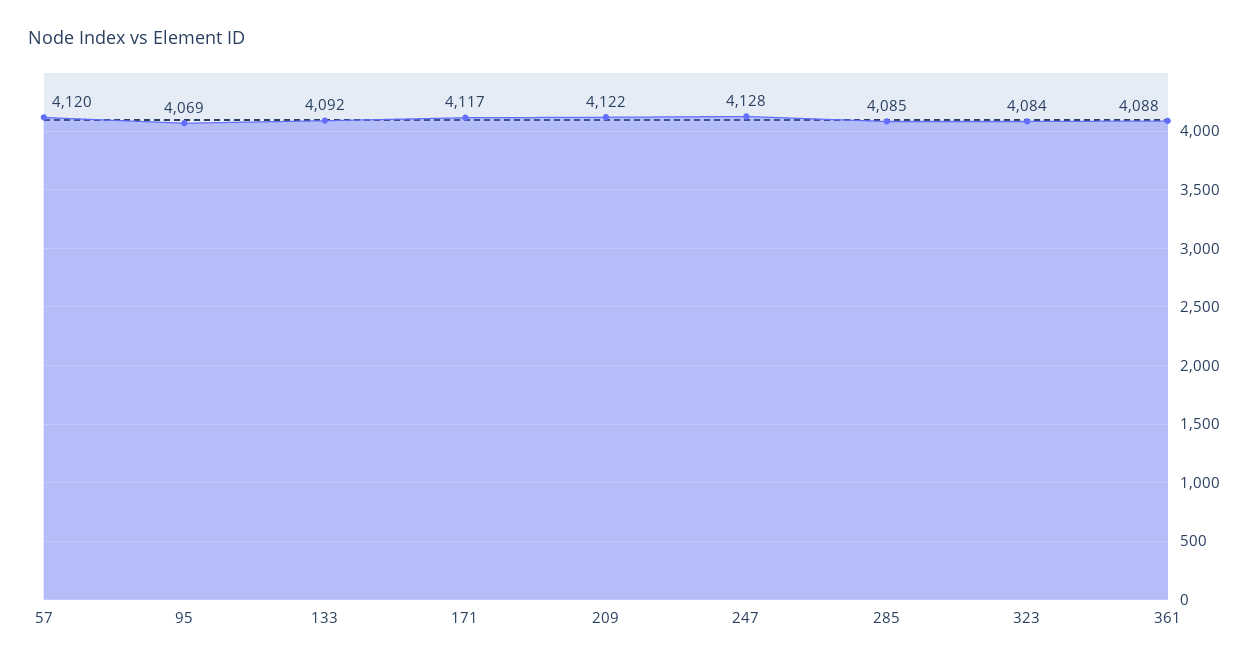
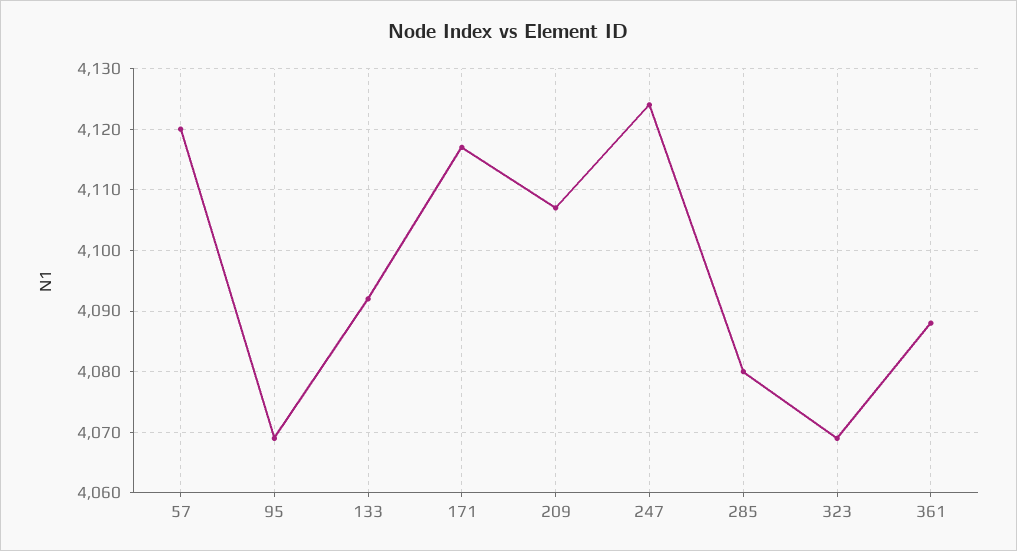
209: 4122 -> 4107
247: 4128 -> 4124
285: 4085 -> 4080
323: 4084 -> 4069

